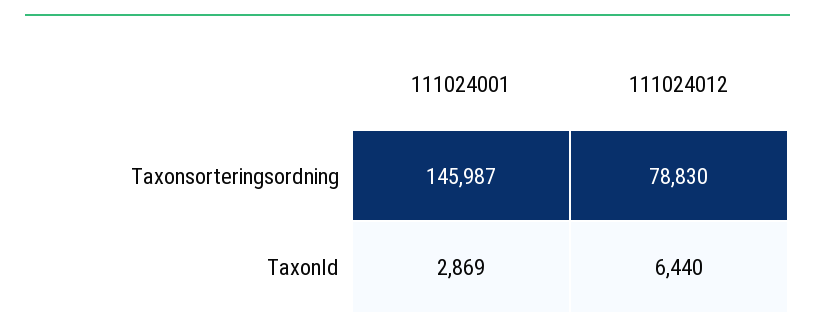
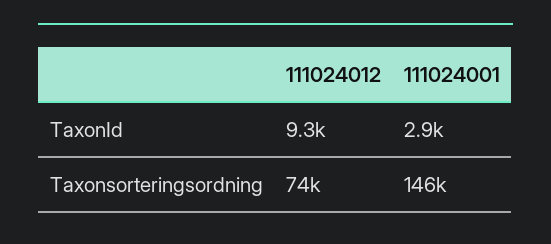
111024012, Taxonsorteringsordning: 78830 -> 74000
111024012, TaxonId: 6440 -> 9300

